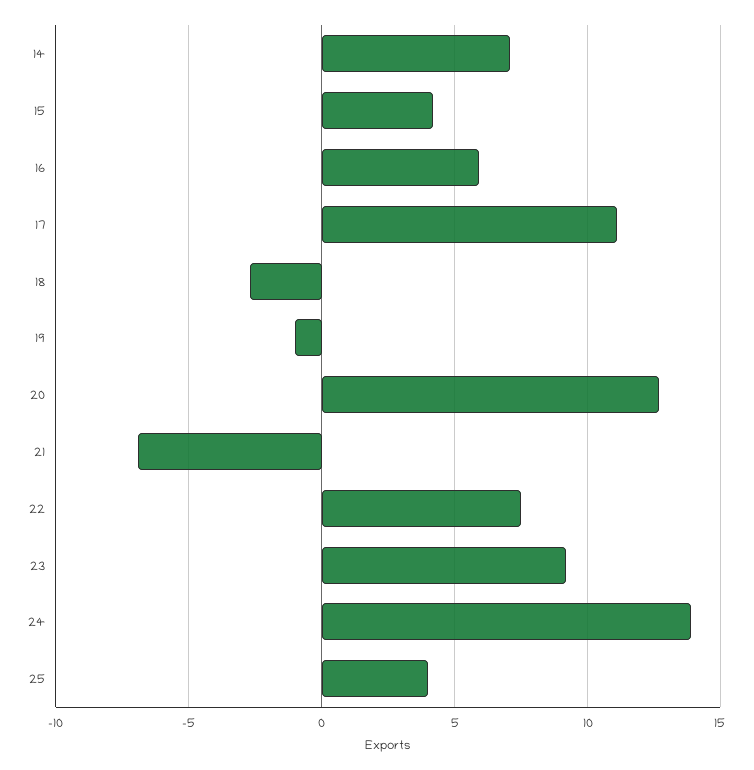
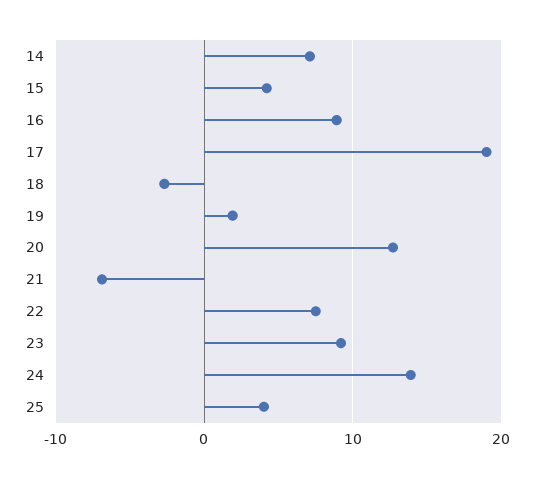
16: 6 -> 9
17: 11 -> 19
19: -1 -> 2

